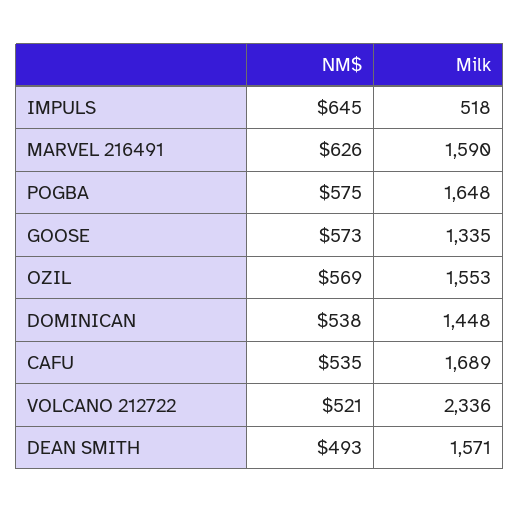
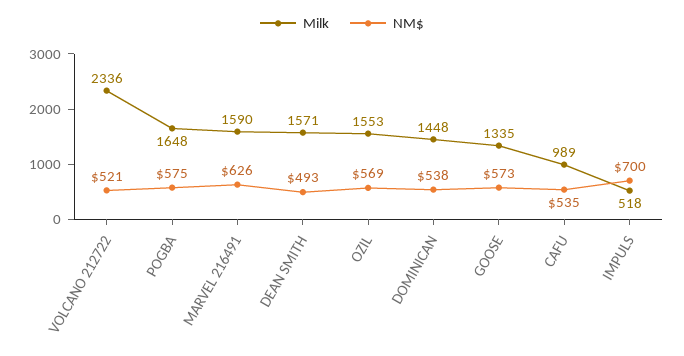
NM$, IMPULS: 645 -> 700
Milk, CAFU: 1689 -> 989

